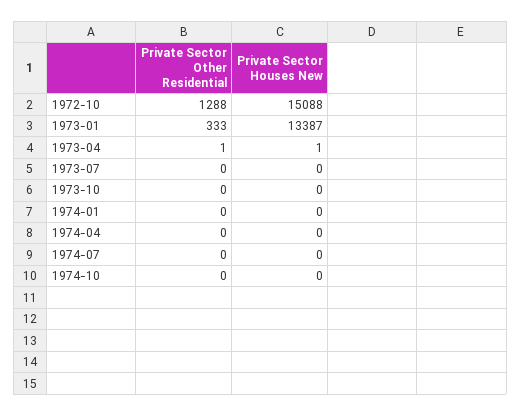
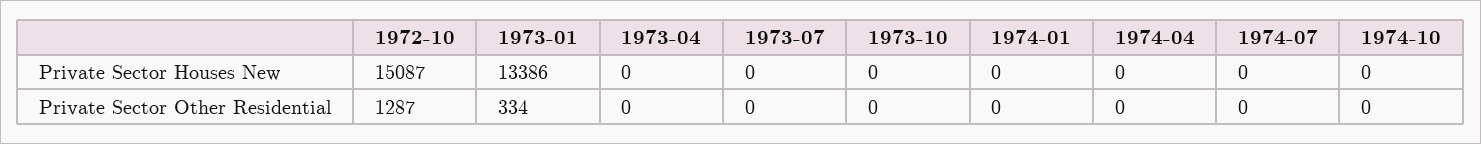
Private Sector Other Residential, 1972-10: 1288 -> 1287
Private Sector Houses New, 1972-10: 15088 -> 15087
Private Sector Other Residential, 1973-01: 333 -> 334
Private Sector Houses New, 1973-01: 13387 -> 13386
Private Sector Other Residential, 1973-04: 1 -> 0
Private Sector Houses New, 1973-04: 1 -> 0

